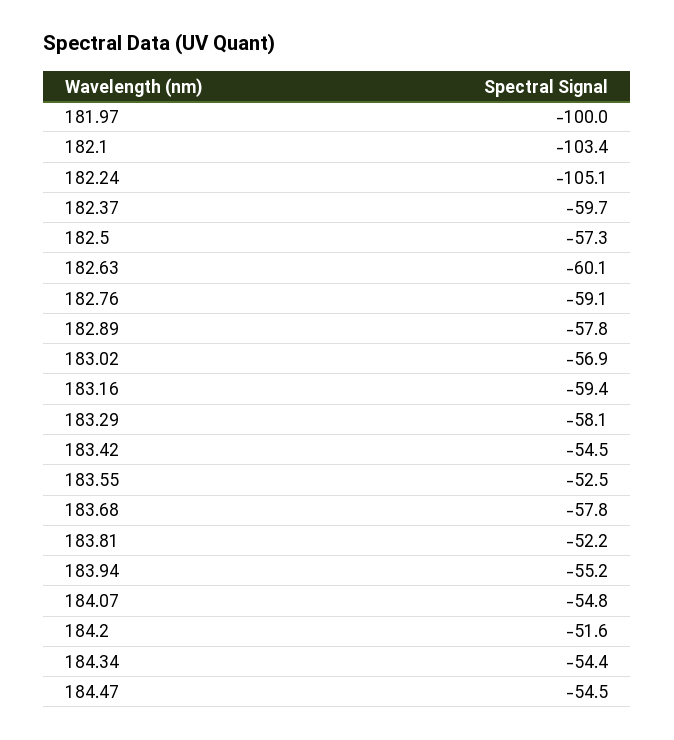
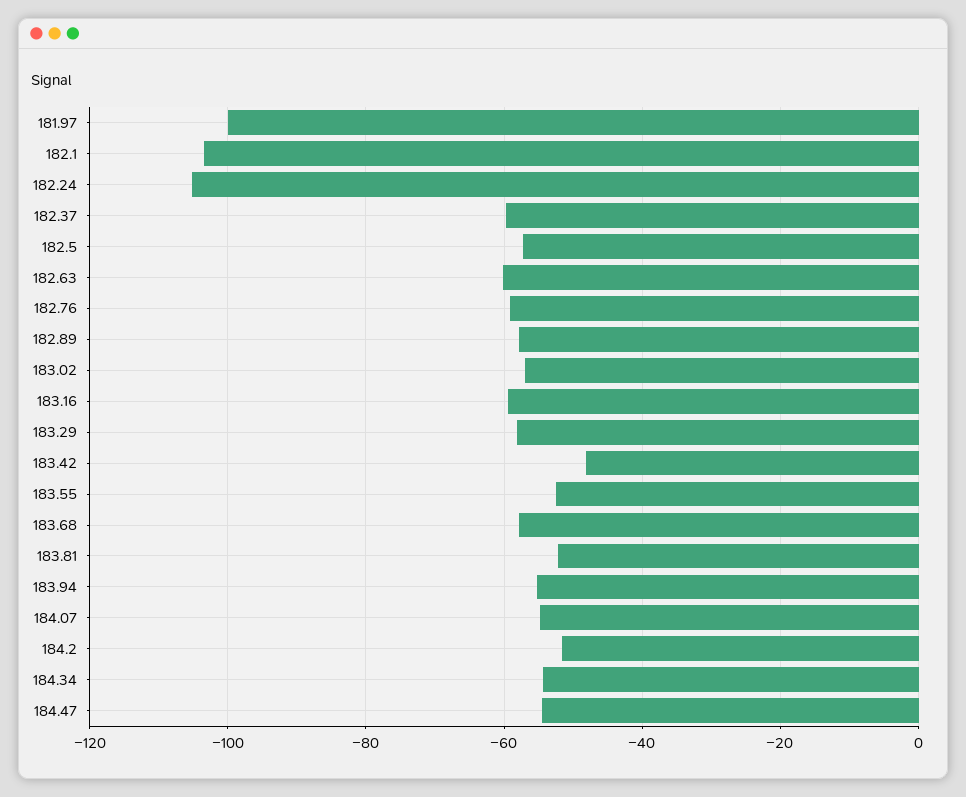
183.42: -54.5 -> -48

